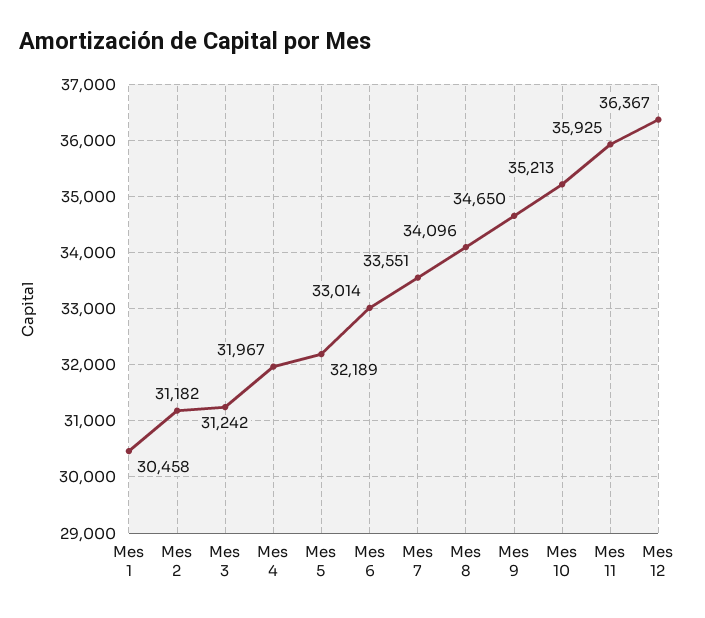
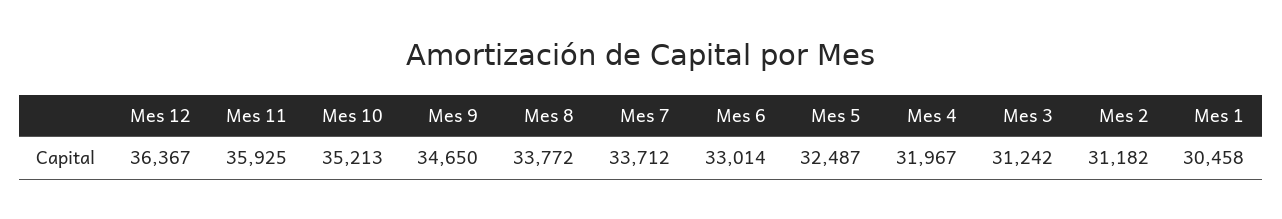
Mes 5: 32189 -> 32487
Mes 7: 33551 -> 33712
Mes 8: 34096 -> 33772

